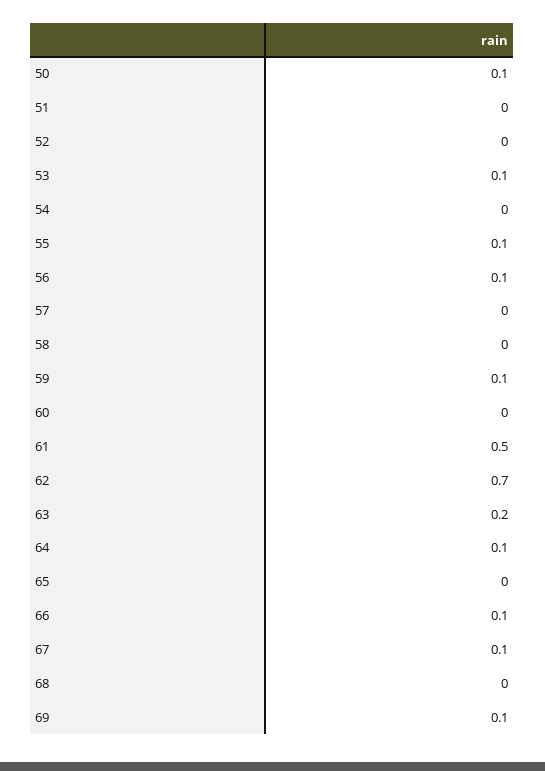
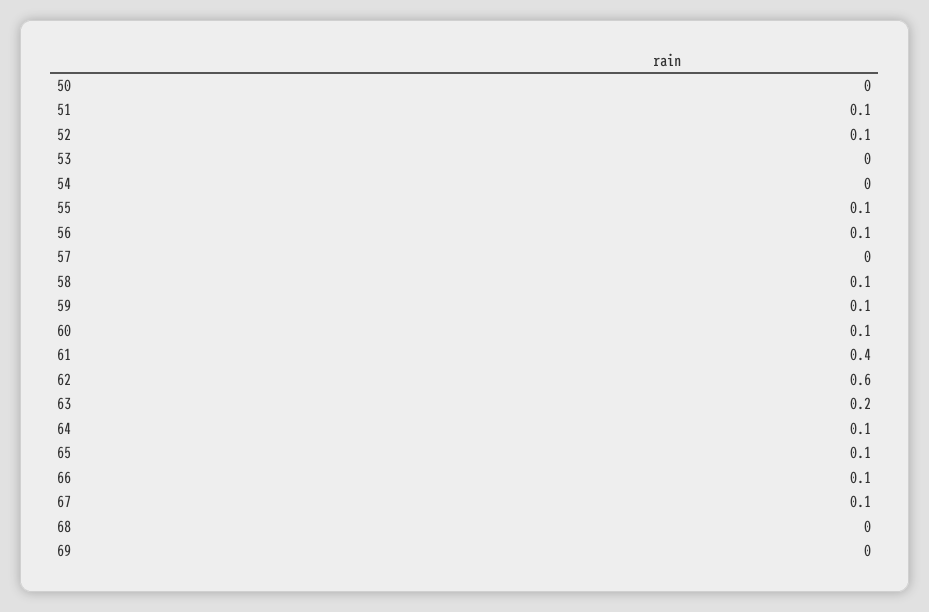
50: 0.1 -> 0
51: 0 -> 0.1
52: 0 -> 0.1
53: 0.1 -> 0
58: 0 -> 0.1
60: 0 -> 0.1
61: 0.5 -> 0.4
62: 0.7 -> 0.6
65: 0 -> 0.1
69: 0.1 -> 0

